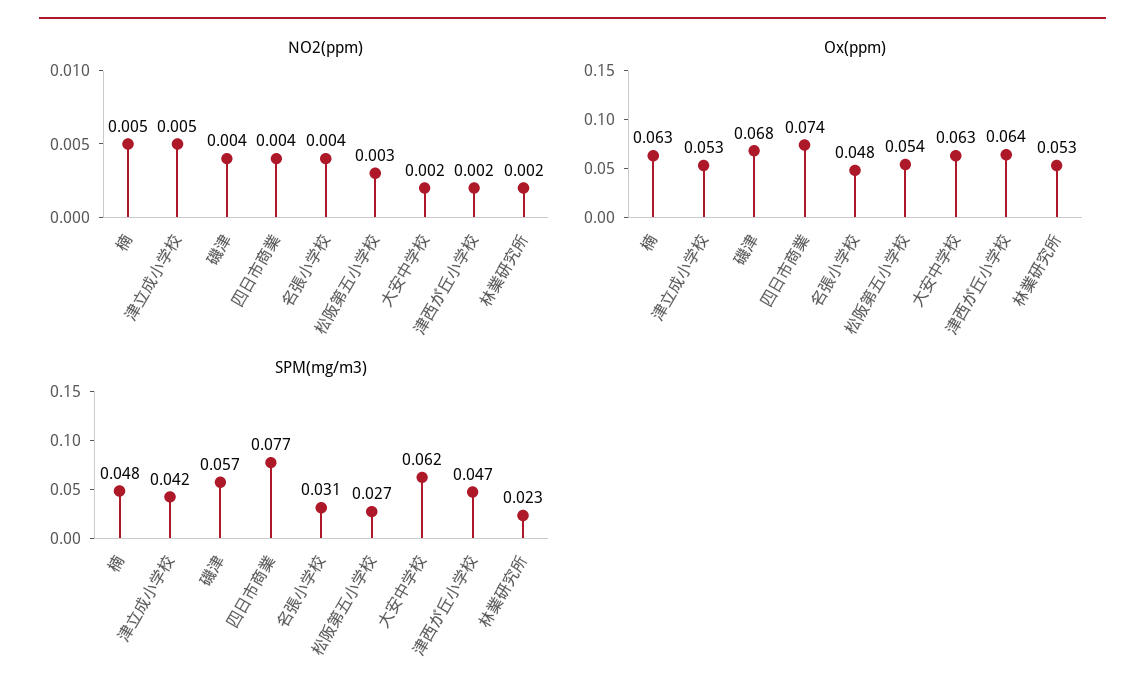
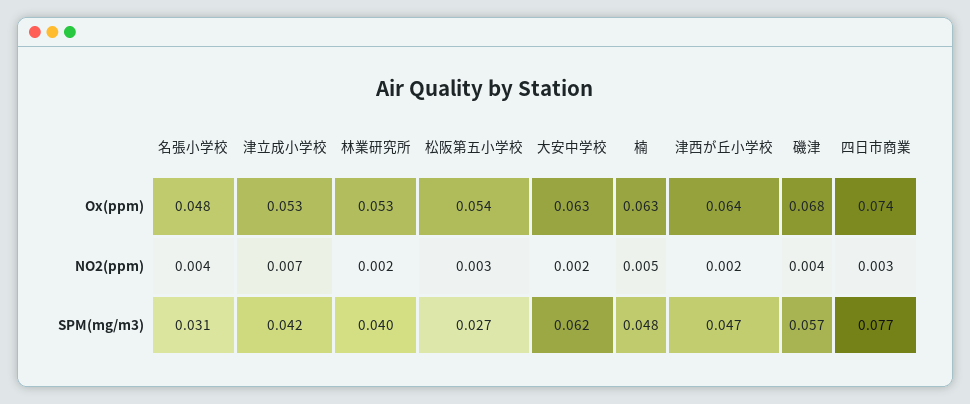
NO2(ppm), 津立成小学校: 0.005 -> 0.007
NO2(ppm), 四日市商業: 0.004 -> 0.003
SPM(mg/m3), 林業研究所: 0.023 -> 0.04

